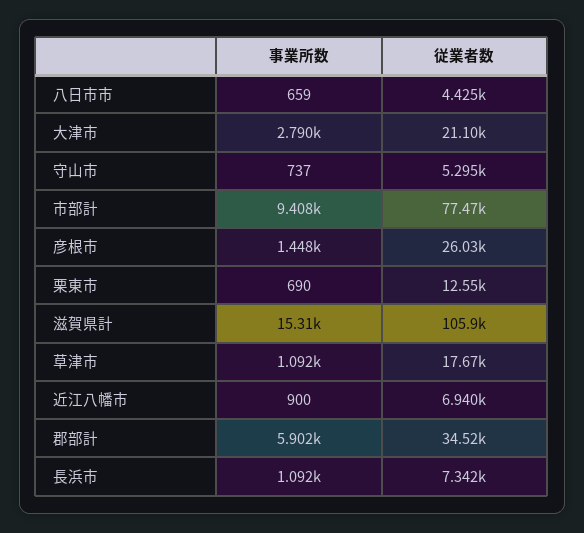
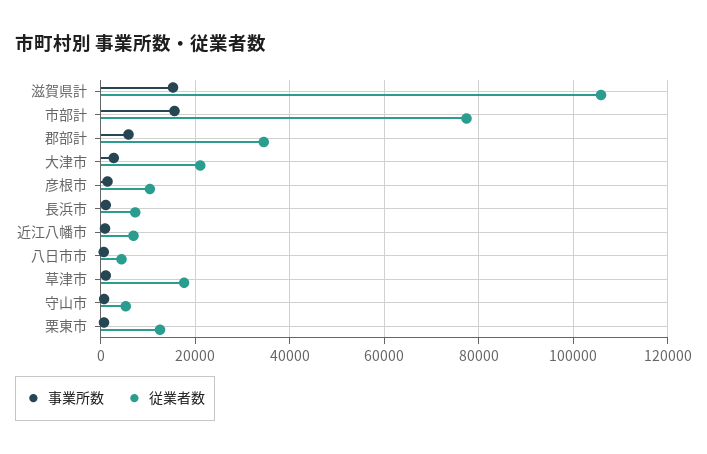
事業所数, 市部計: 9408 -> 16000
従業者数, 彦根市: 26030 -> 10000

